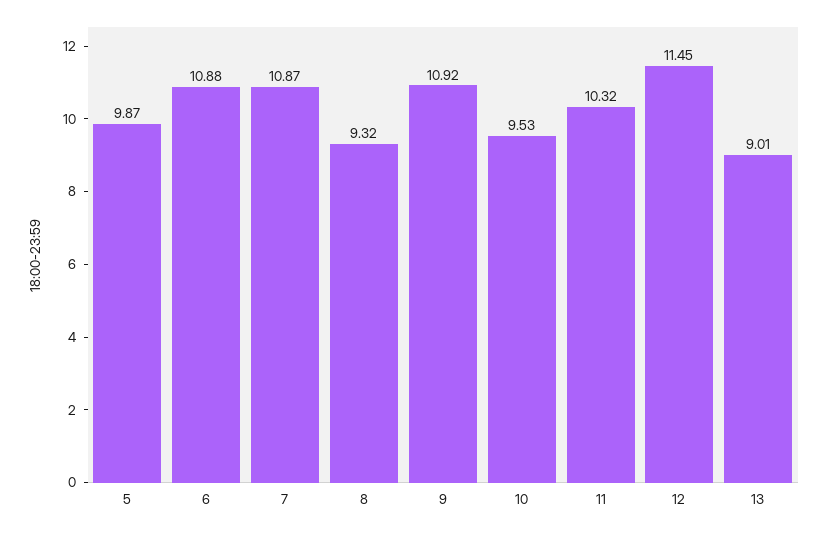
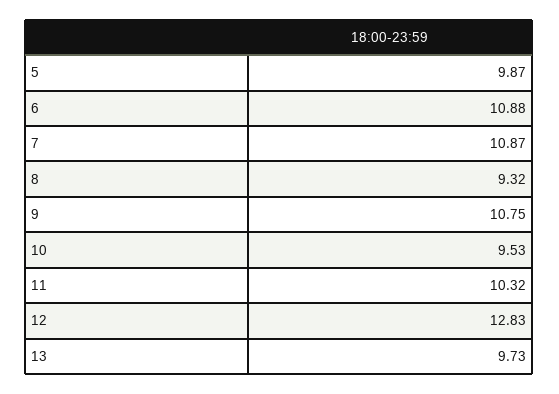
9: 10.92 -> 10.75
12: 11.45 -> 12.83
13: 9.01 -> 9.73

